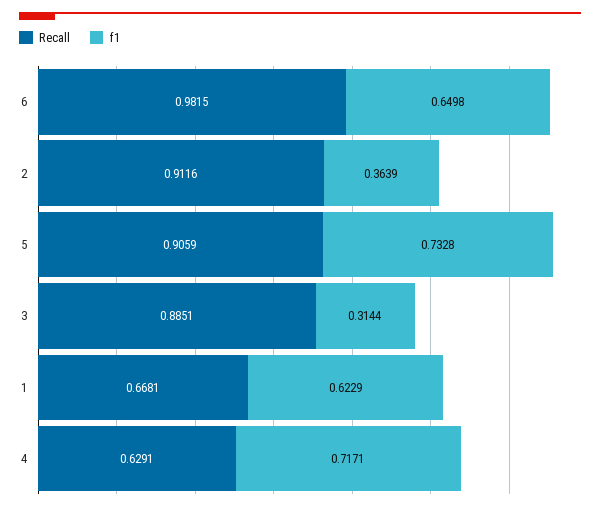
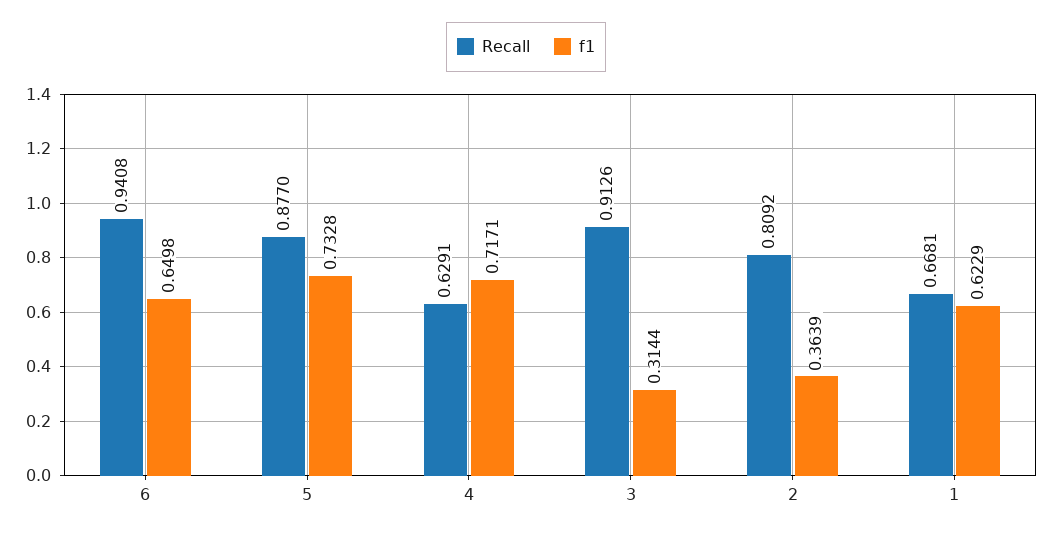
Recall, 6: 0.9815 -> 0.9408
Recall, 2: 0.9116 -> 0.8092
Recall, 5: 0.9059 -> 0.877
Recall, 3: 0.8851 -> 0.9126

